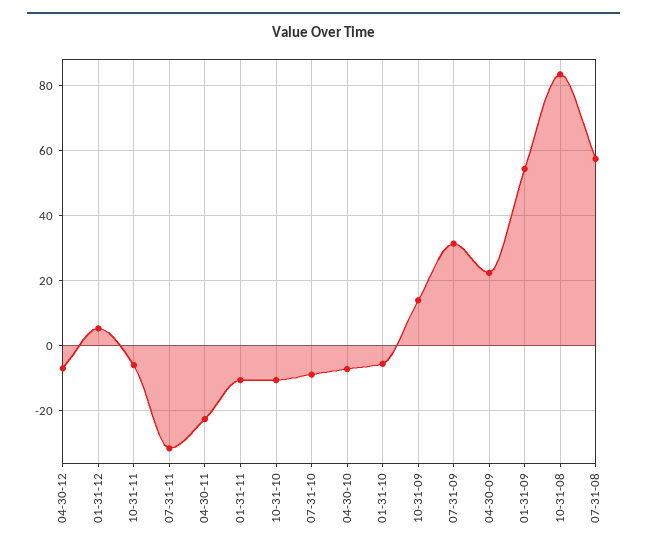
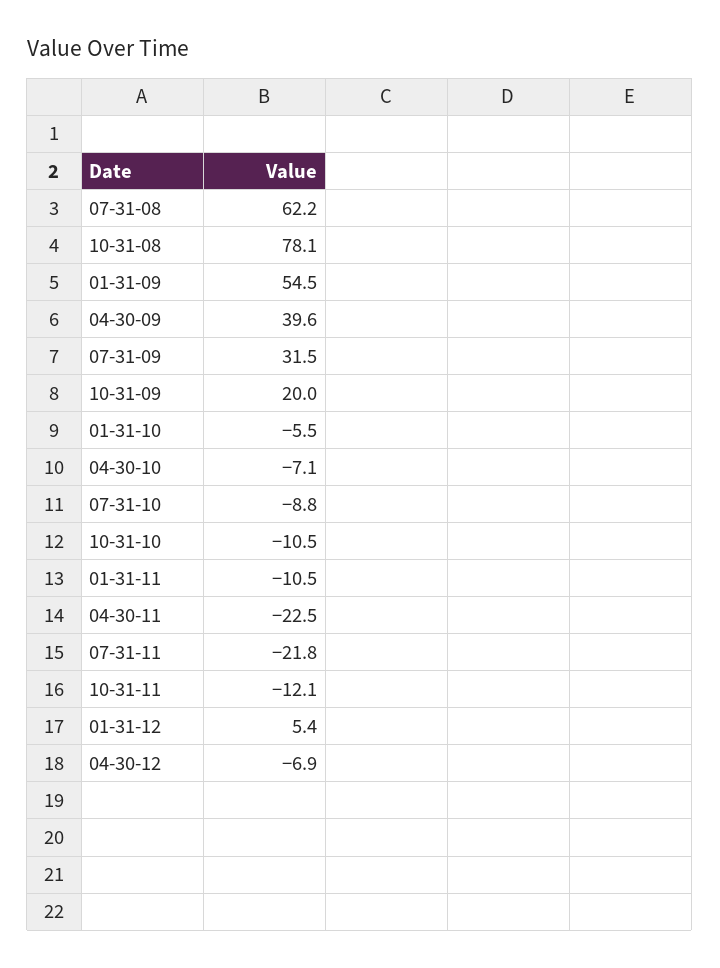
10-31-11: -6 -> -12.1
07-31-11: -32 -> -21.8
10-31-09: 14 -> 20
04-30-09: 22 -> 39.6
10-31-08: 84 -> 78.1
07-31-08: 58 -> 62.2

